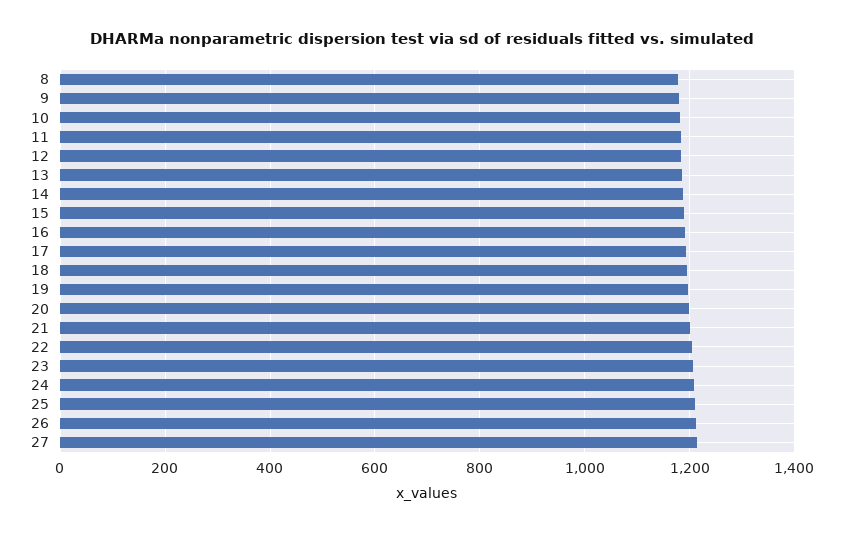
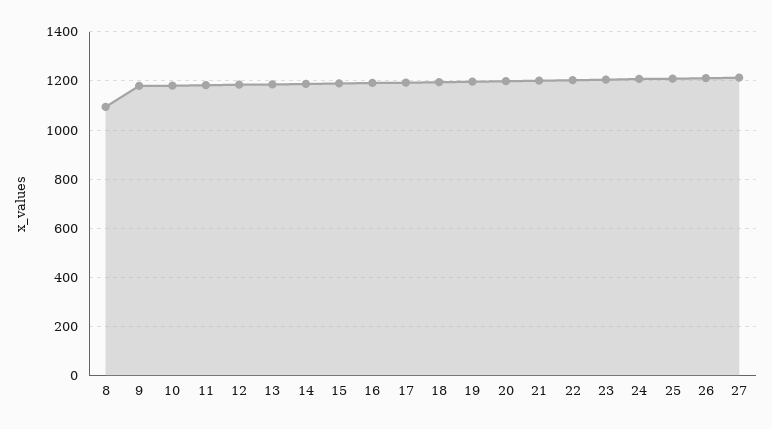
8: 1180 -> 1100

